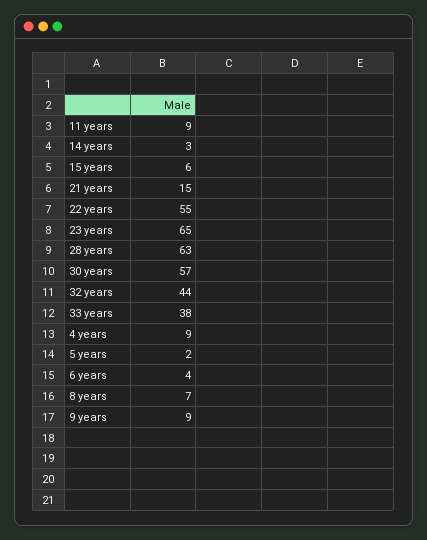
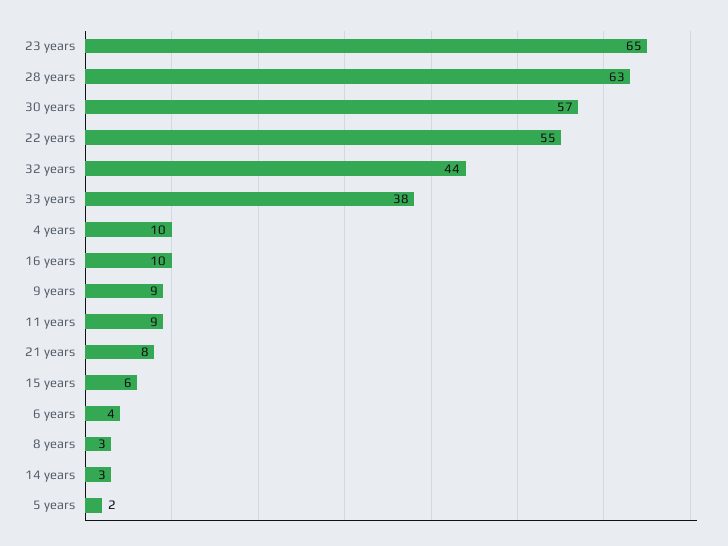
21 years: 15 -> 8
4 years: 9 -> 10
8 years: 7 -> 3
16 years: none -> 10

